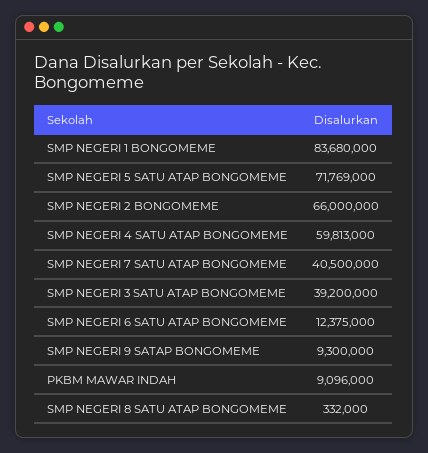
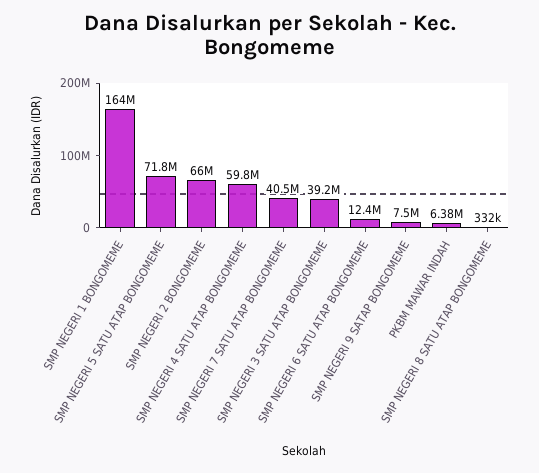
SMP NEGERI 1 BONGOMEME: 83680000 -> 164000000
SMP NEGERI 9 SATAP BONGOMEME: 9300000 -> 7500000
PKBM MAWAR INDAH: 9096000 -> 6380000

